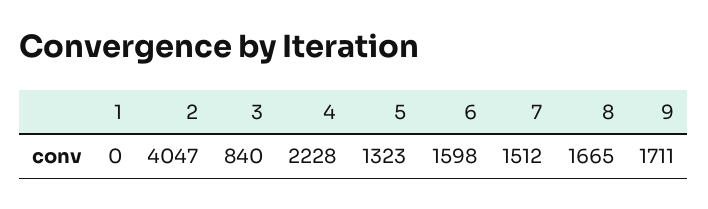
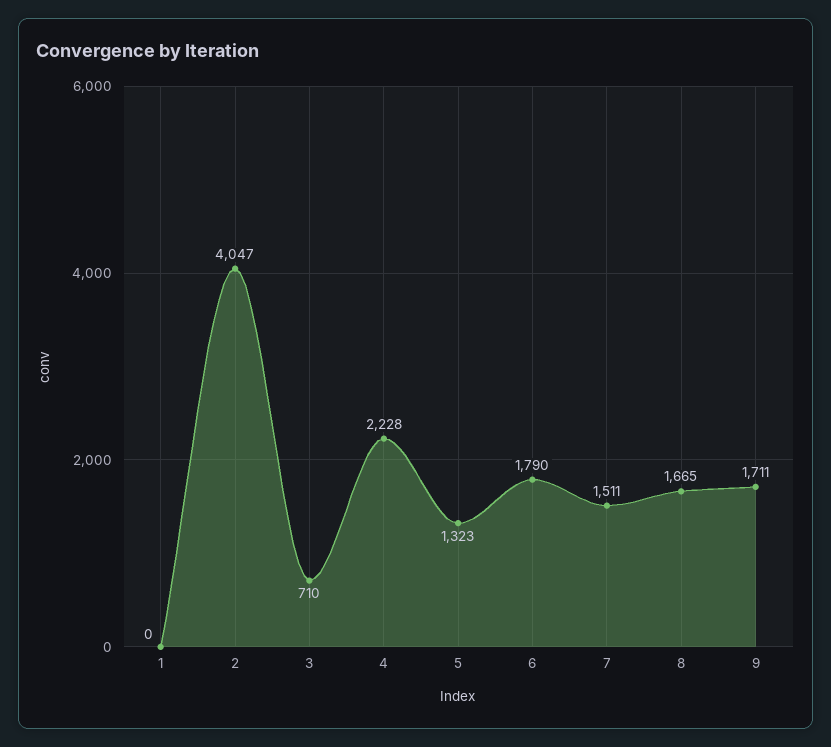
3: 840 -> 710
6: 1598 -> 1790
7: 1512 -> 1511

